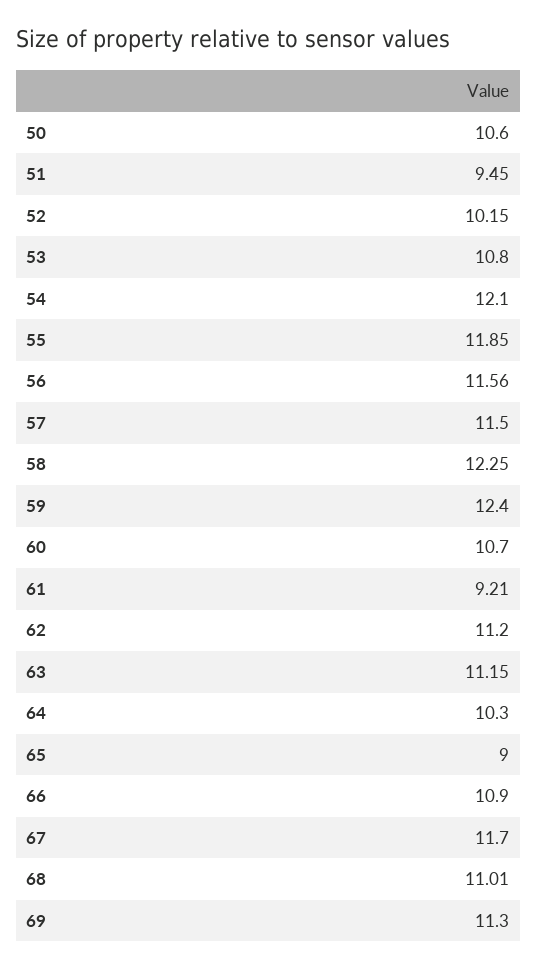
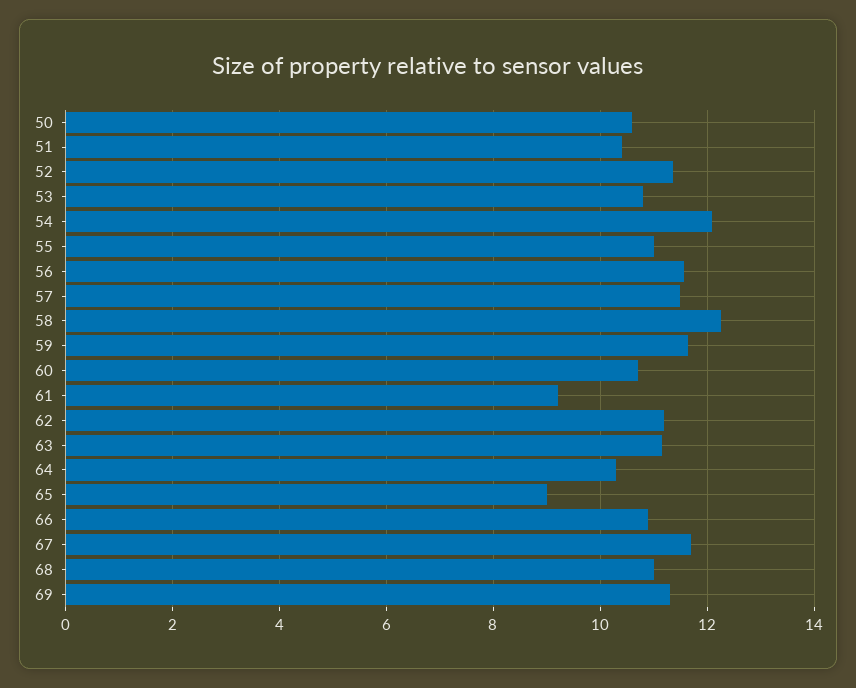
51: 9.45 -> 10.4
52: 10.15 -> 11.4
55: 11.85 -> 11
59: 12.4 -> 11.6

